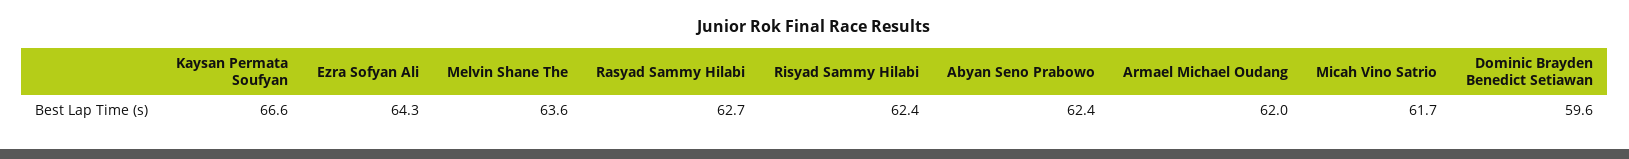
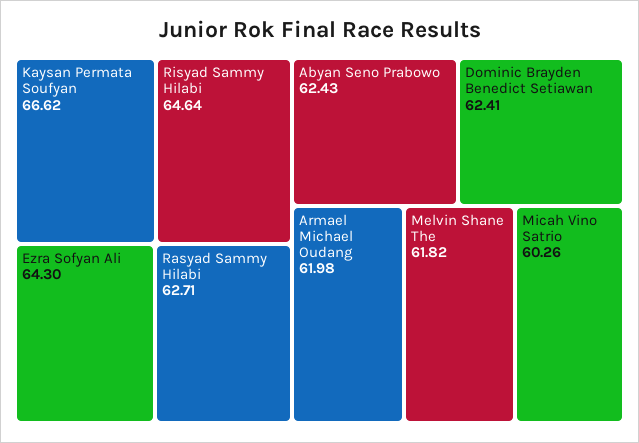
Melvin Shane The: 63.6 -> 61.82
Risyad Sammy Hilabi: 62.4 -> 64.64
Micah Vino Satrio: 61.7 -> 60.26
Dominic Brayden Benedict Setiawan: 59.6 -> 62.41

